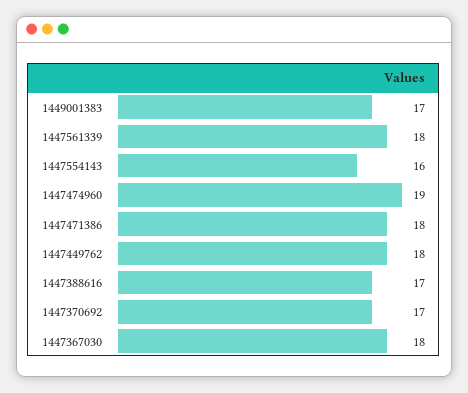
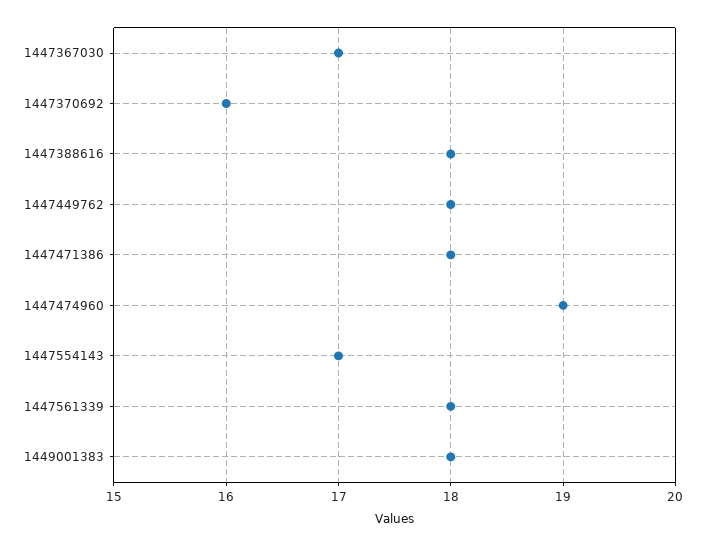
1449001383: 17 -> 18
1447554143: 16 -> 17
1447388616: 17 -> 18
1447370692: 17 -> 16
1447367030: 18 -> 17

